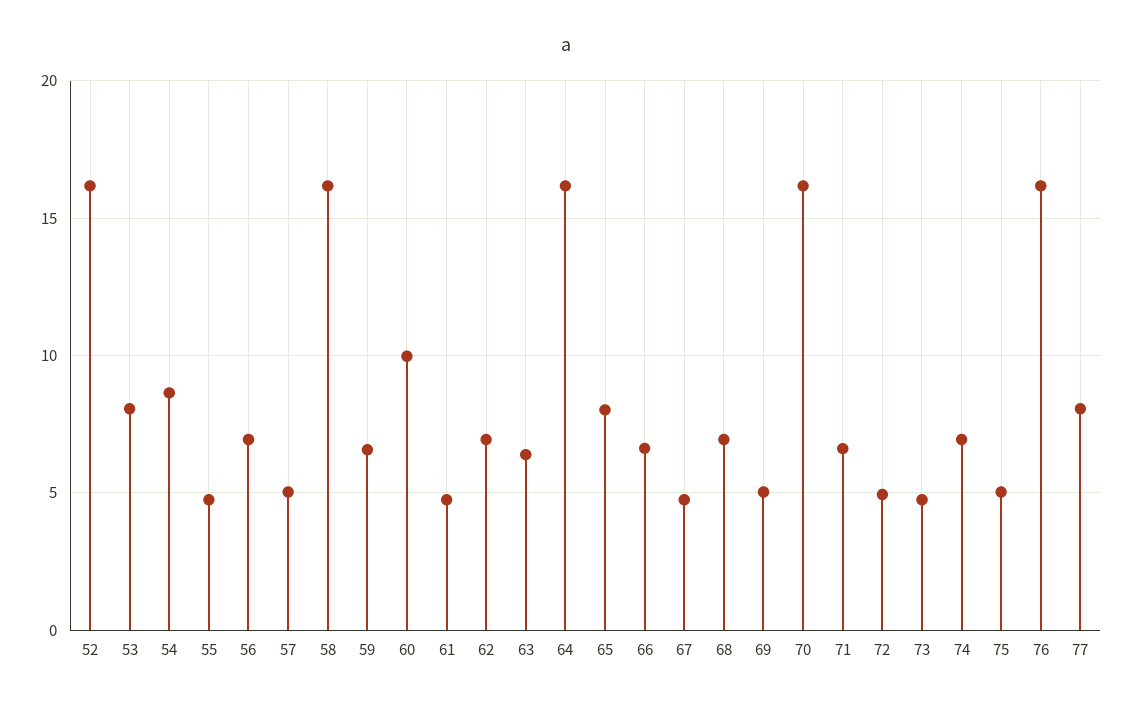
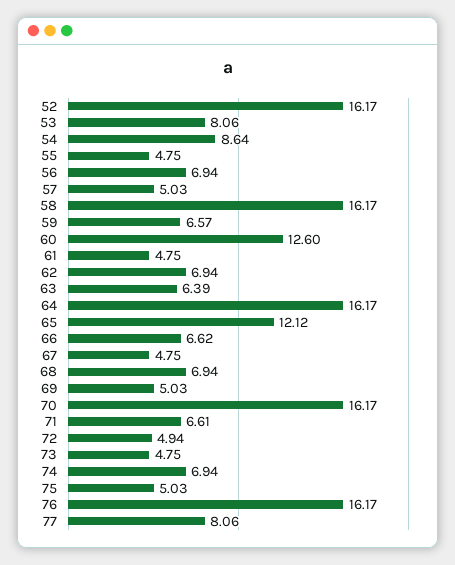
60: 10 -> 12.6
65: 8 -> 12.12

